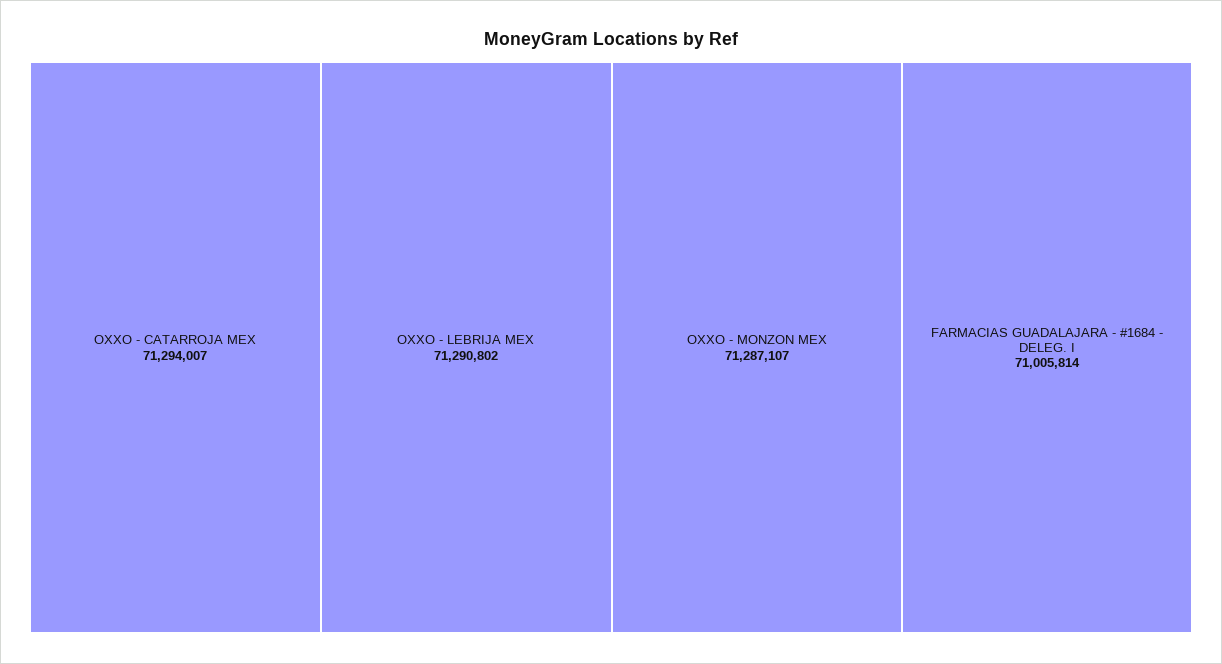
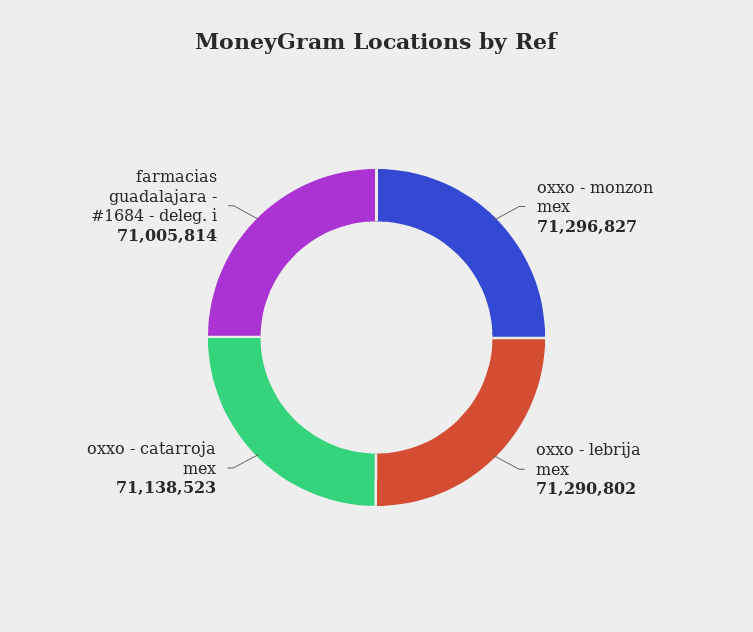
OXXO - CATARROJA MEX: 71294007 -> 71138523
OXXO - MONZON MEX: 71287107 -> 71296827

